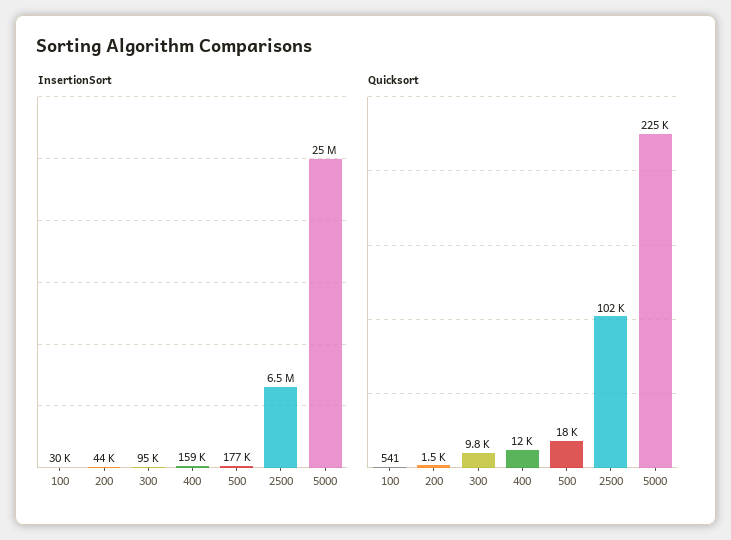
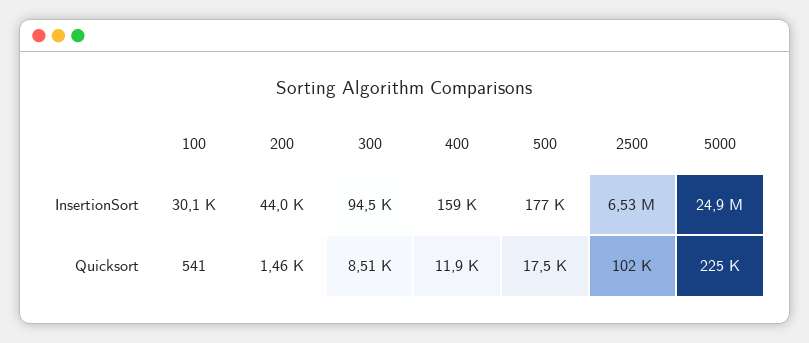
Quicksort, 300: 9800 -> 8510

